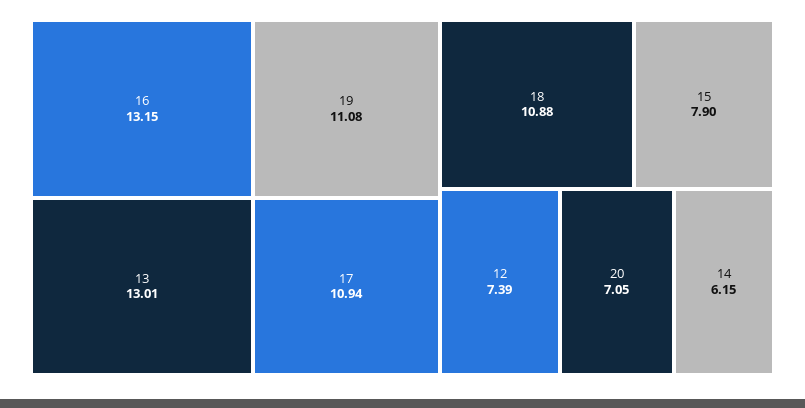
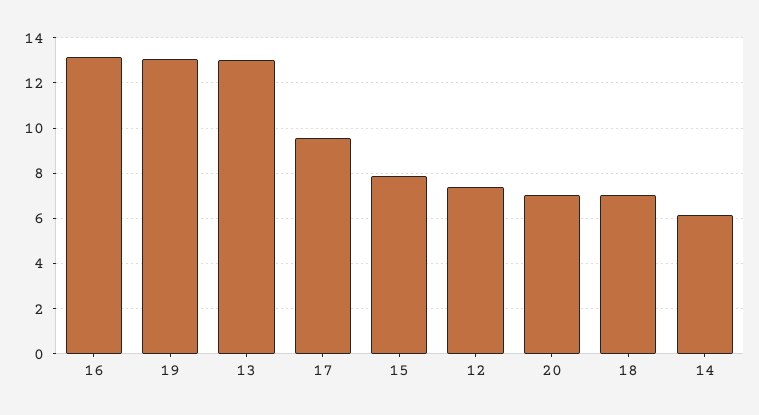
19: 11.08 -> 13
17: 10.94 -> 9.5
18: 10.88 -> 7

